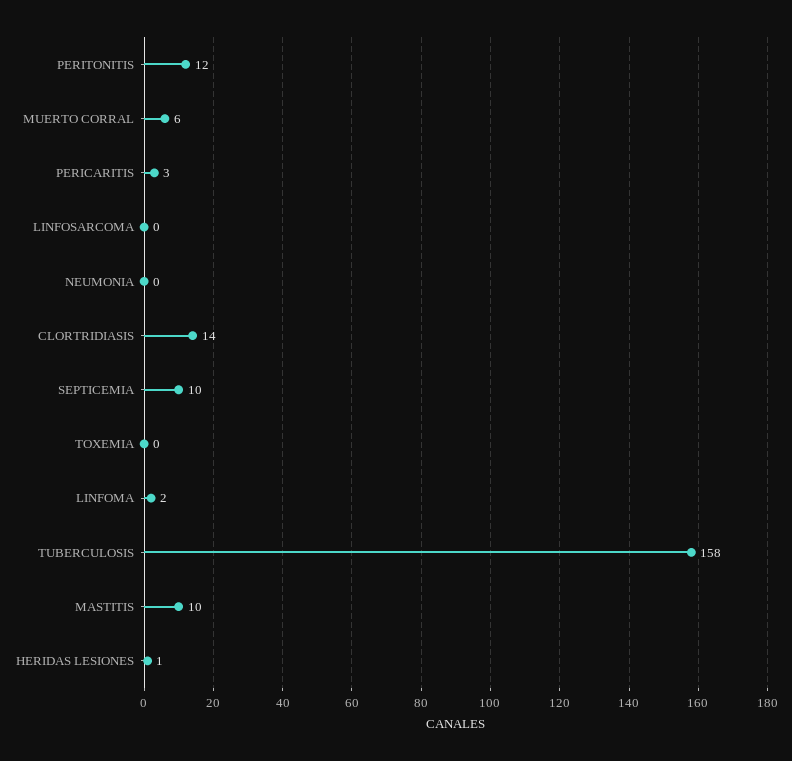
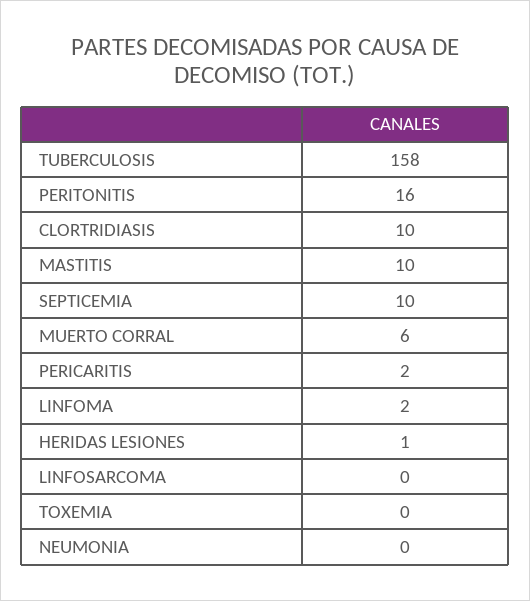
PERITONITIS: 12 -> 16
PERICARITIS: 3 -> 2
CLORTRIDIASIS: 14 -> 10

